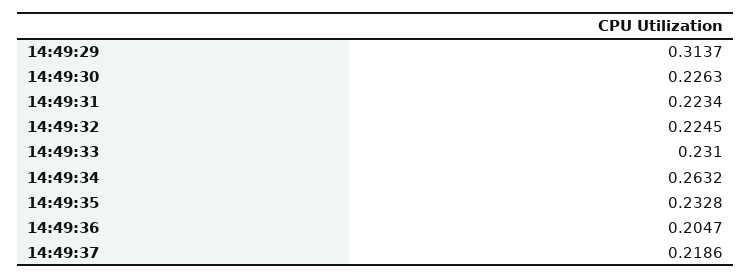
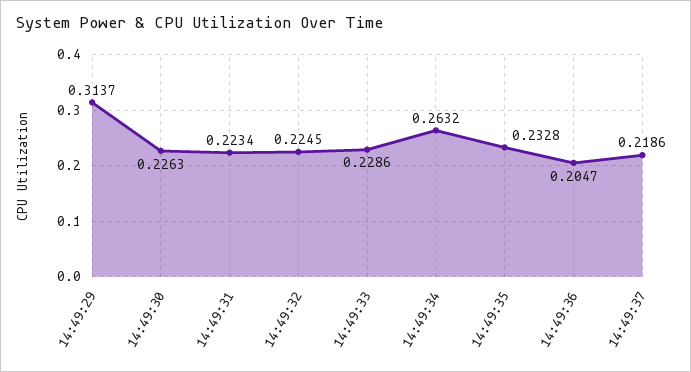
14:49:33: 0.231 -> 0.2286

